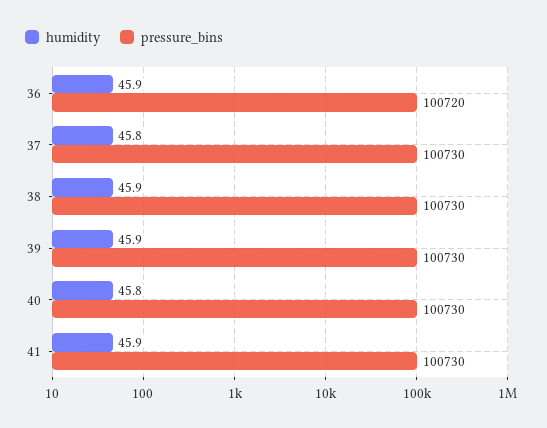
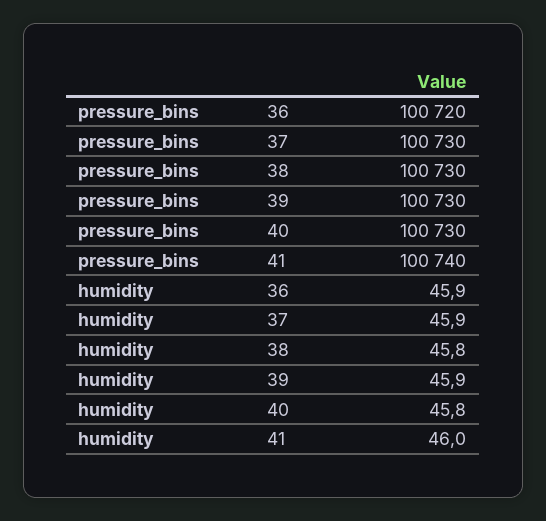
humidity, 37: 45.8 -> 45.9
humidity, 38: 45.9 -> 45.8
humidity, 41: 45.9 -> 46
pressure_bins, 41: 100730 -> 100740

